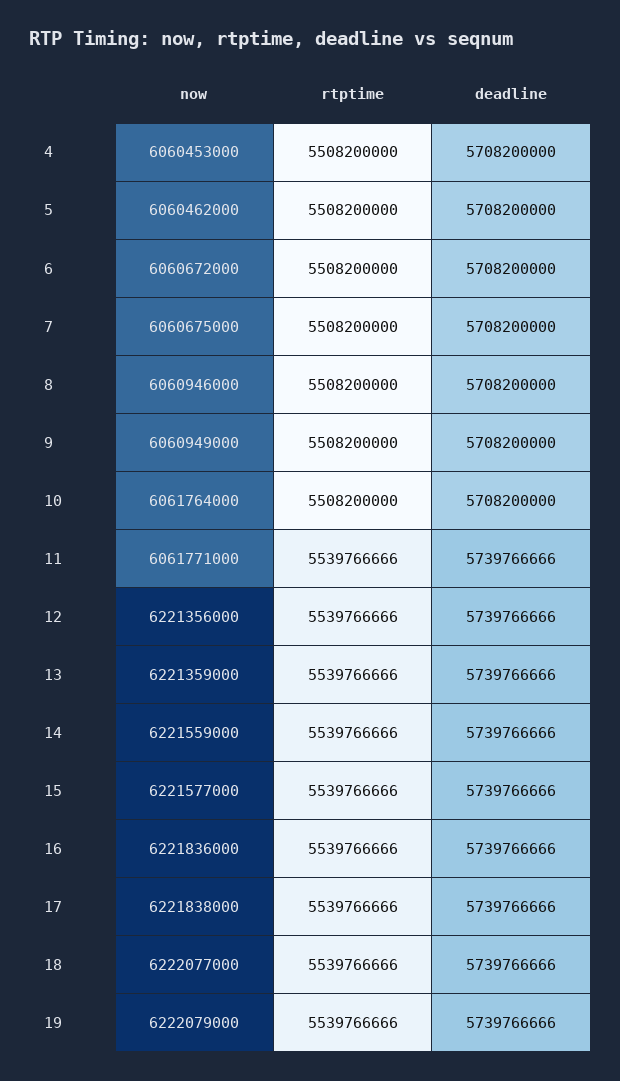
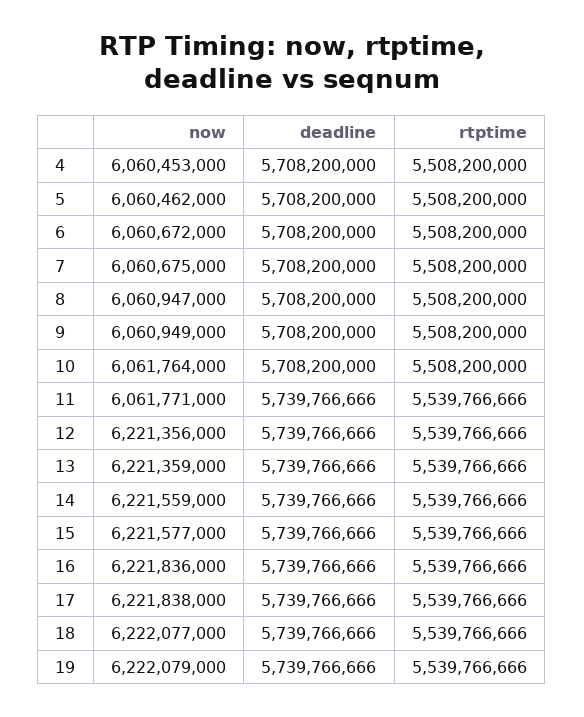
now, 8: 6060946000 -> 6060947000

